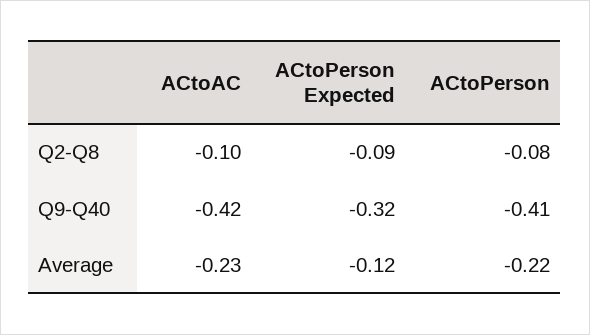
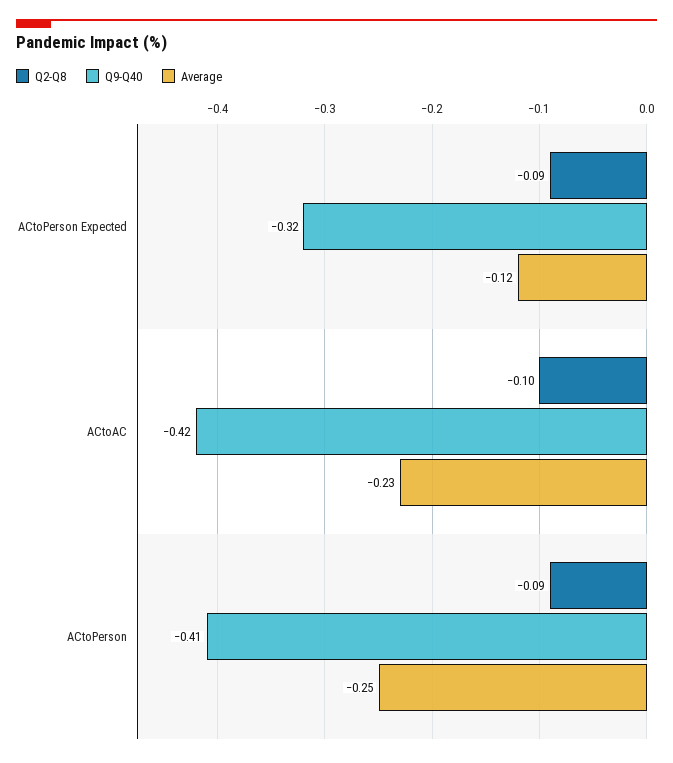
Q2-Q8, ACtoPerson: -0.08 -> -0.09
Average, ACtoPerson: -0.22 -> -0.25

